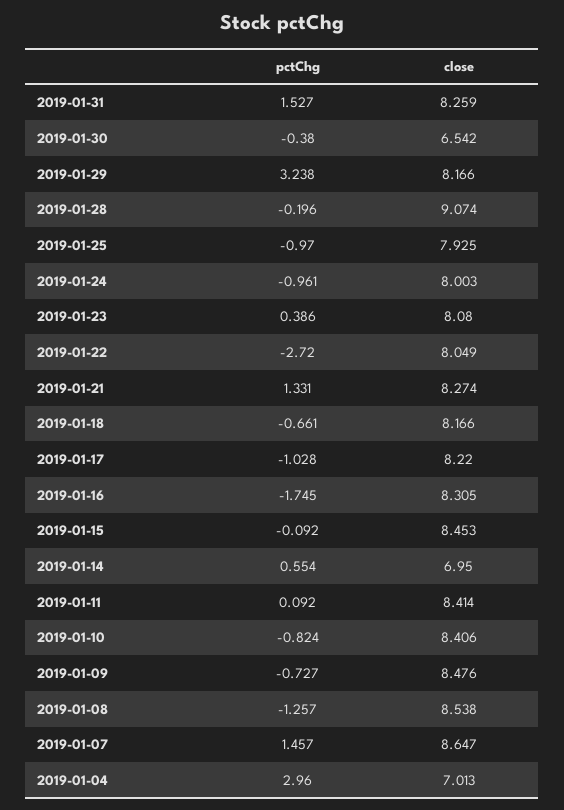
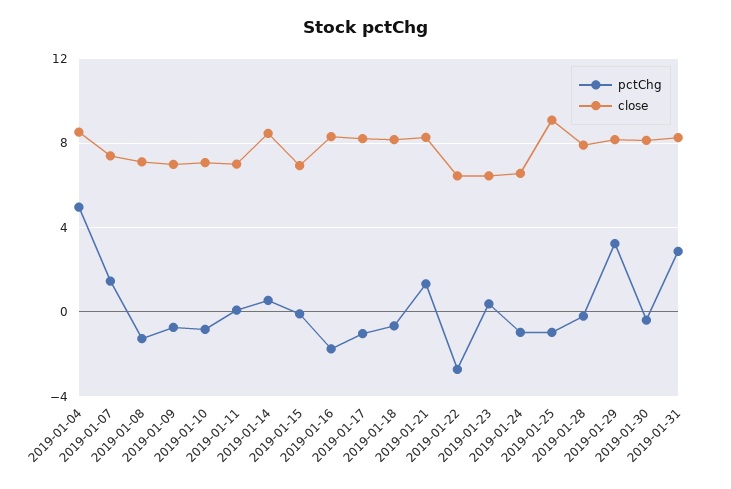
pctChg, 2019-01-31: 1.527 -> 3
close, 2019-01-30: 6.542 -> 8
close, 2019-01-28: 9.074 -> 8
close, 2019-01-25: 7.925 -> 9
close, 2019-01-24: 8.003 -> 6.5
close, 2019-01-23: 8.08 -> 6.5
close, 2019-01-22: 8.049 -> 6.5
close, 2019-01-15: 8.453 -> 7
close, 2019-01-14: 6.95 -> 8.5
close, 2019-01-11: 8.414 -> 7
close, 2019-01-10: 8.406 -> 7
close, 2019-01-09: 8.476 -> 7
close, 2019-01-08: 8.538 -> 7
close, 2019-01-07: 8.647 -> 7.5
pctChg, 2019-01-04: 2.96 -> 5
close, 2019-01-04: 7.013 -> 8.5

